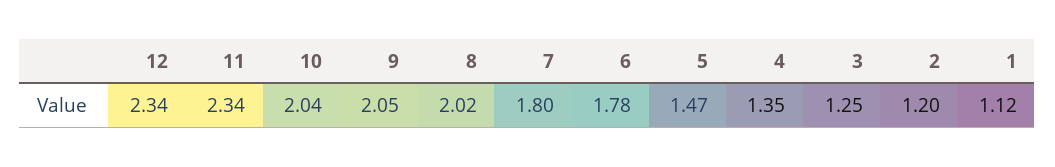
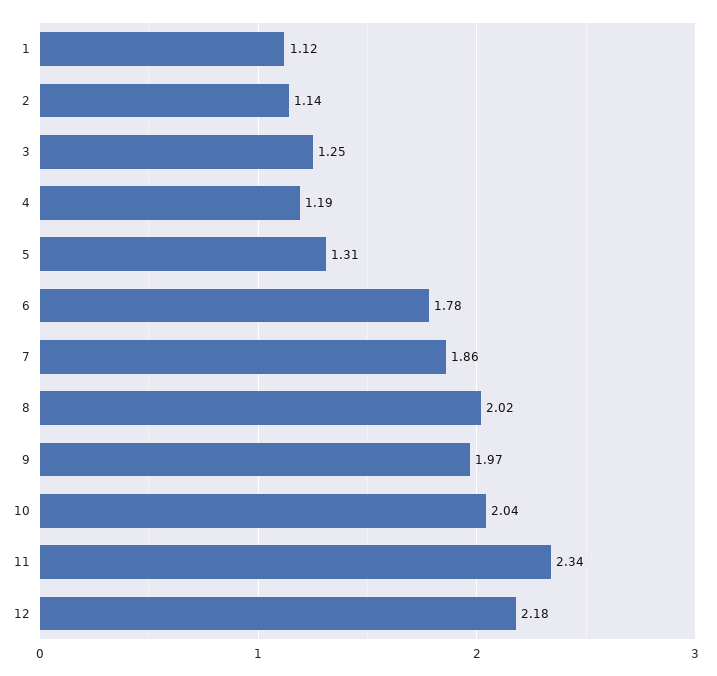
12: 2.34 -> 2.18
9: 2.05 -> 1.97
7: 1.8 -> 1.86
5: 1.47 -> 1.31
4: 1.35 -> 1.19
2: 1.2 -> 1.14

